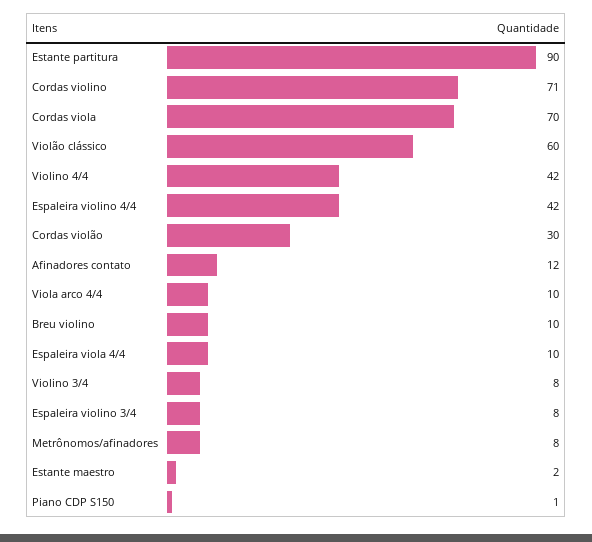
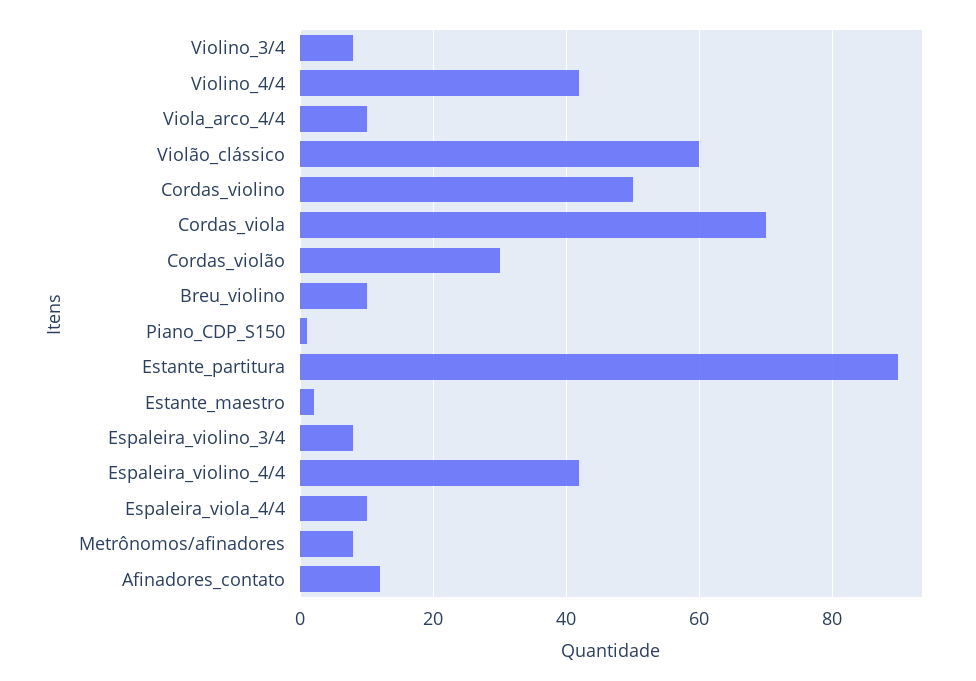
Cordas violino: 71 -> 50

